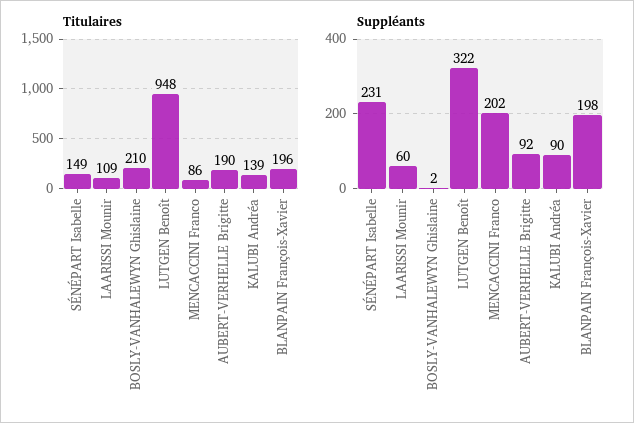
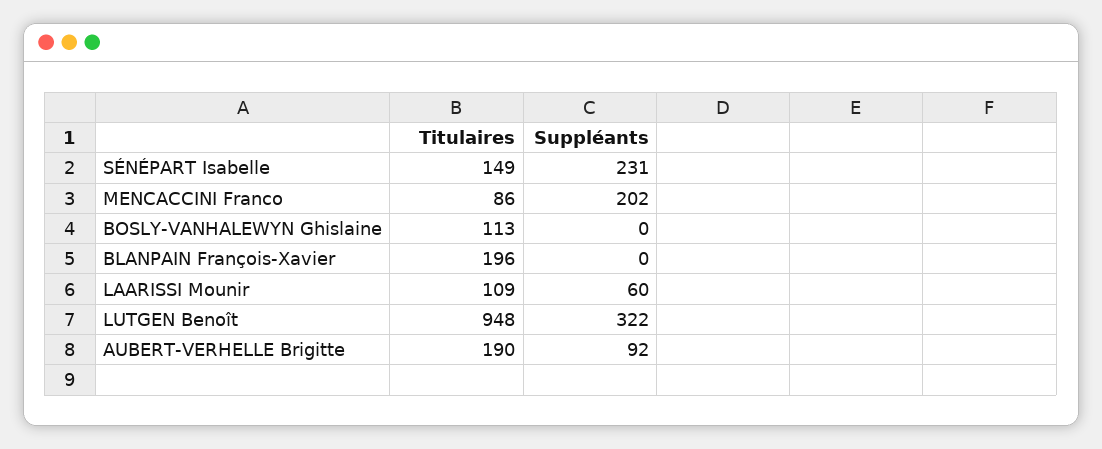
Titulaires, BOSLY-VANHALEWYN Ghislaine: 210 -> 113
Titulaires, KALUBI Andréa: 139 -> none
Suppléants, BOSLY-VANHALEWYN Ghislaine: 2 -> 0
Suppléants, KALUBI Andréa: 90 -> none
Suppléants, BLANPAIN François-Xavier: 198 -> 0

